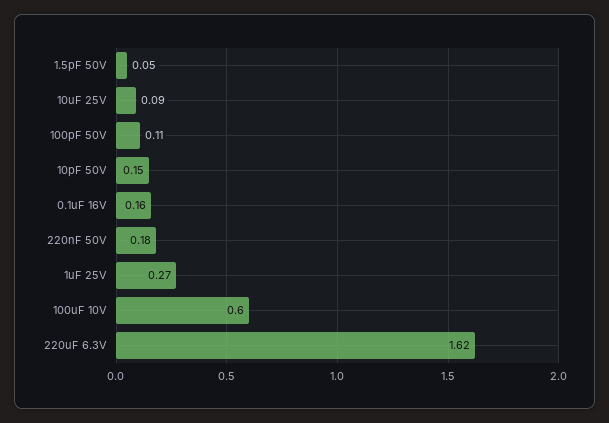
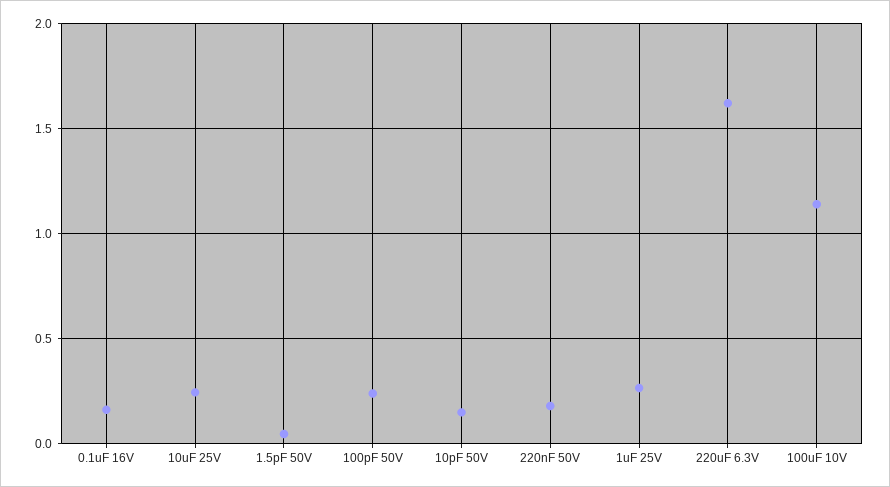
10uF 25V: 0.09 -> 0.25
100pF 50V: 0.11 -> 0.25
100uF 10V: 0.6 -> 1.15

